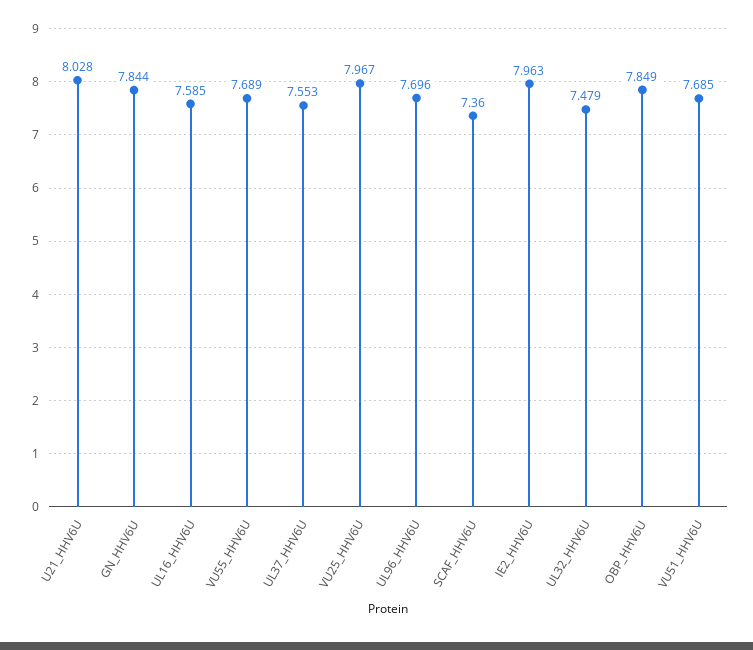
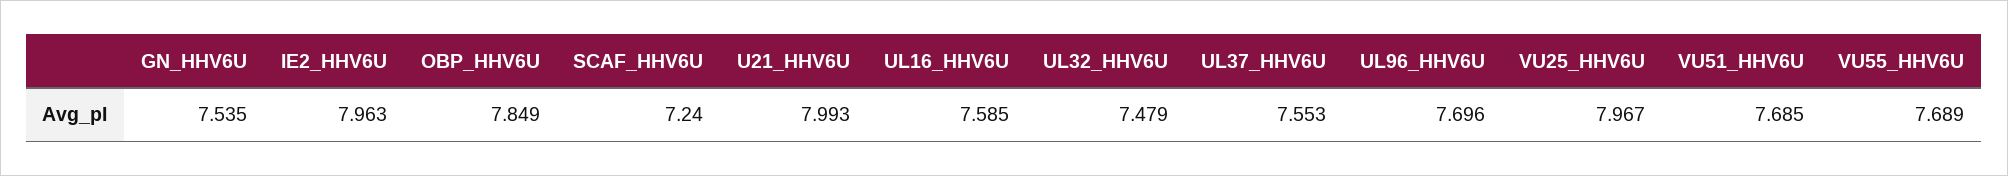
U21_HHV6U: 8.028 -> 7.993
GN_HHV6U: 7.844 -> 7.535
SCAF_HHV6U: 7.36 -> 7.24

